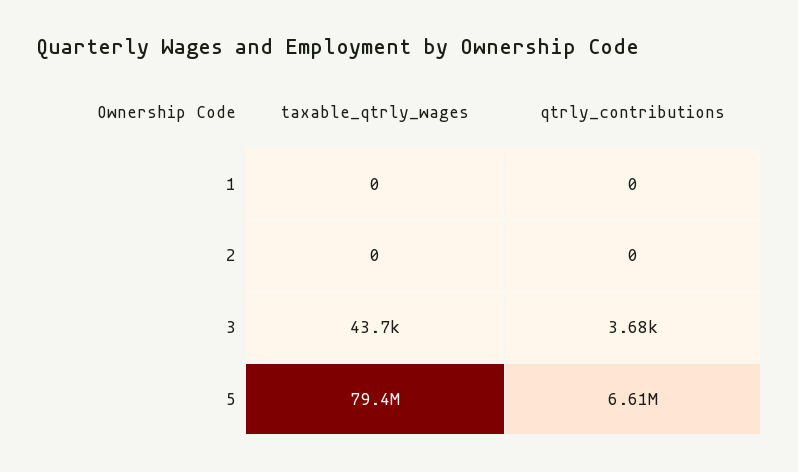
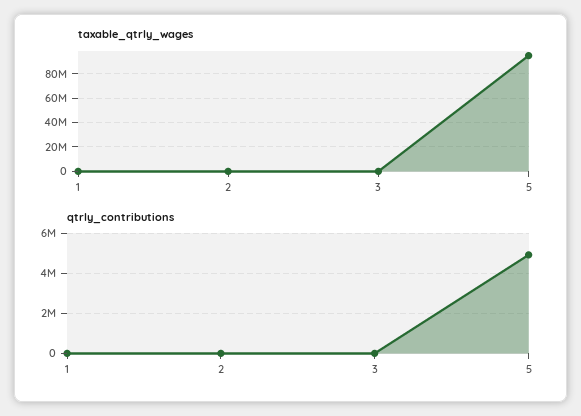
taxable_qtrly_wages, 5: 79400000 -> 95000000
qtrly_contributions, 5: 6610000 -> 5000000

